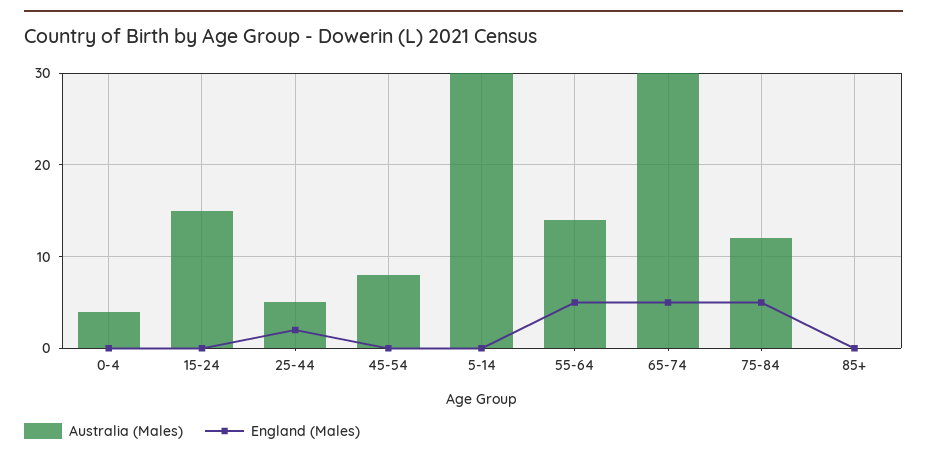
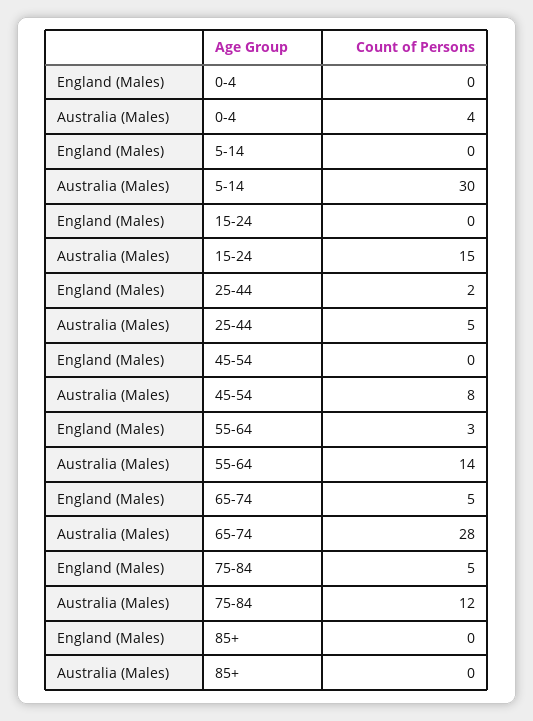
England (Males), 55-64: 5 -> 3
Australia (Males), 65-74: 30 -> 28

